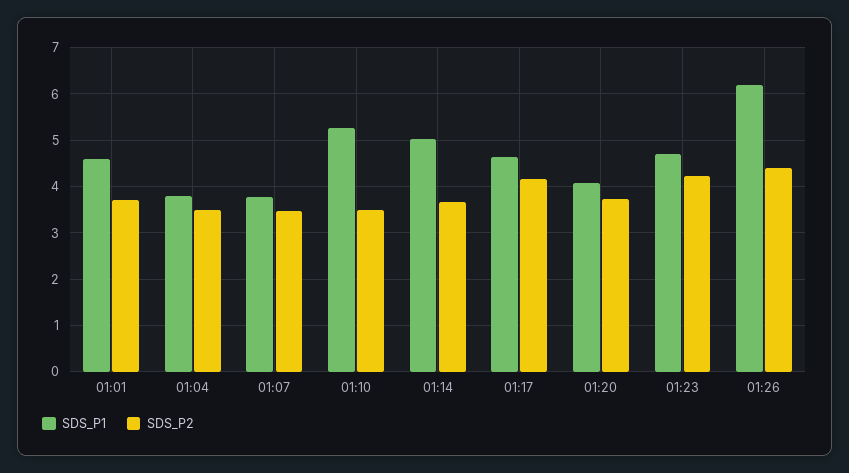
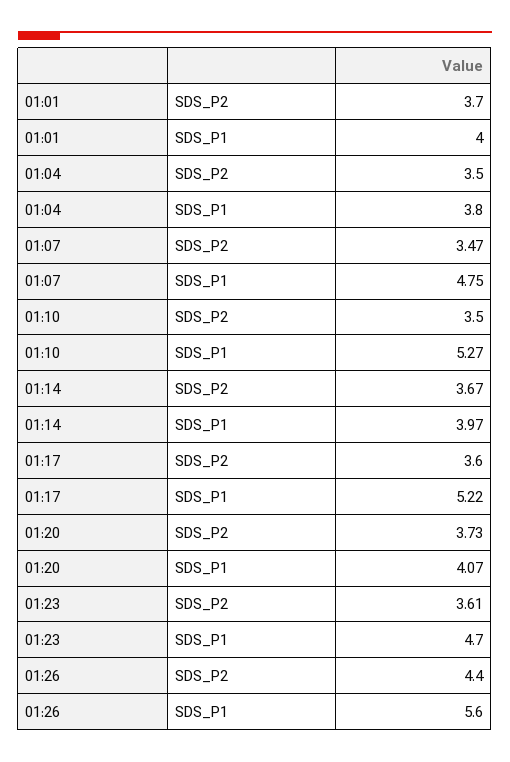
SDS_P1, 01:01: 4.6 -> 4
SDS_P1, 01:07: 3.8 -> 4.75
SDS_P1, 01:14: 5 -> 3.97
SDS_P1, 01:17: 4.6 -> 5.22
SDS_P2, 01:17: 4.2 -> 3.6
SDS_P2, 01:23: 4.2 -> 3.61
SDS_P1, 01:26: 6.2 -> 5.6

